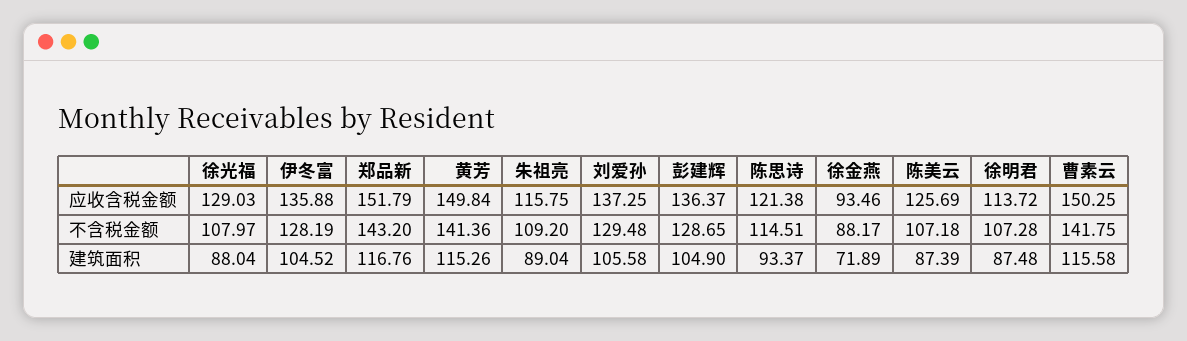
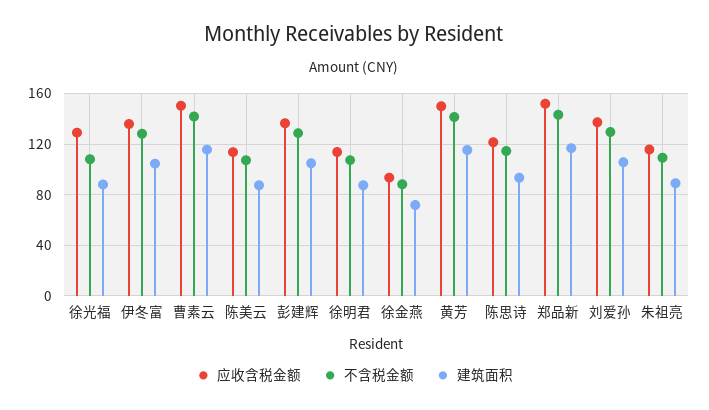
应收含税金额, 陈美云: 125.69 -> 115

